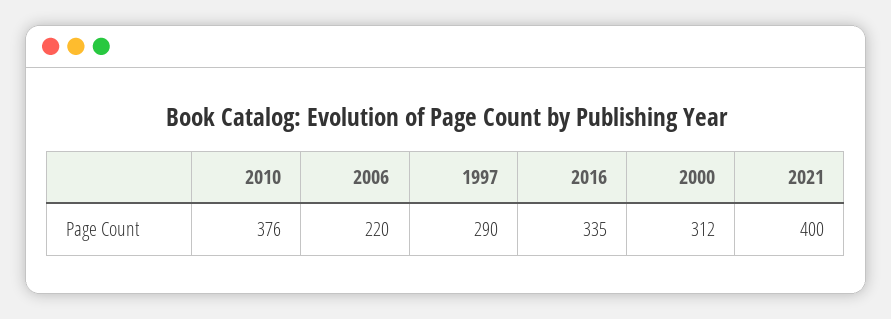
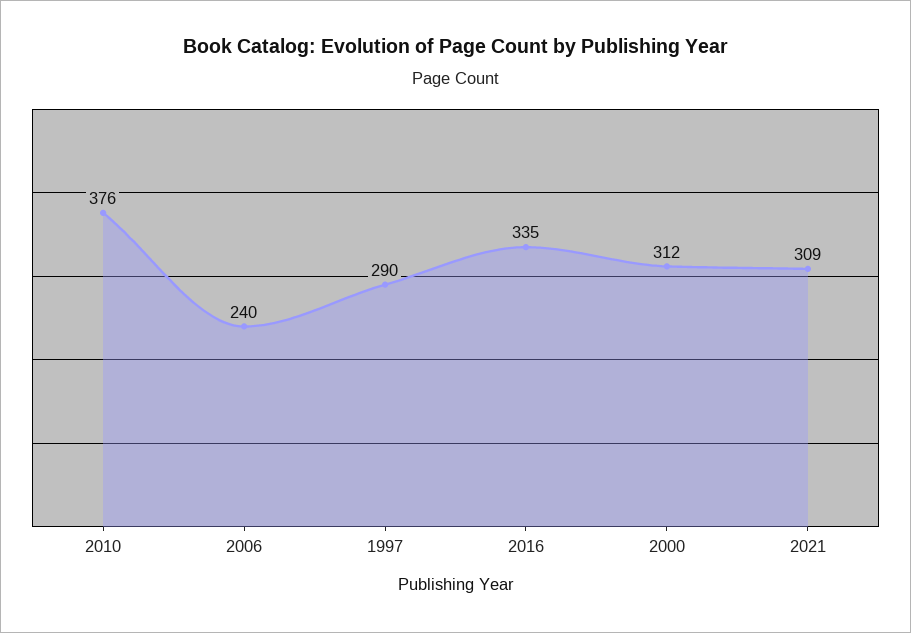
2006: 220 -> 240
2021: 400 -> 309

